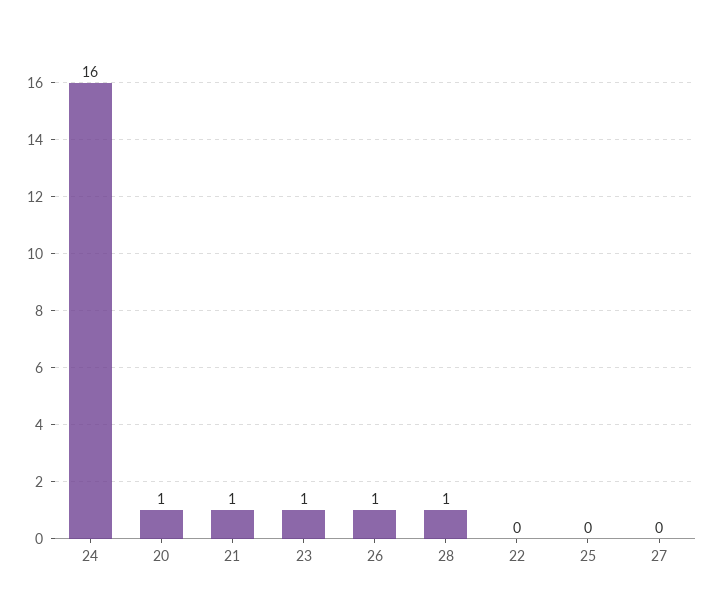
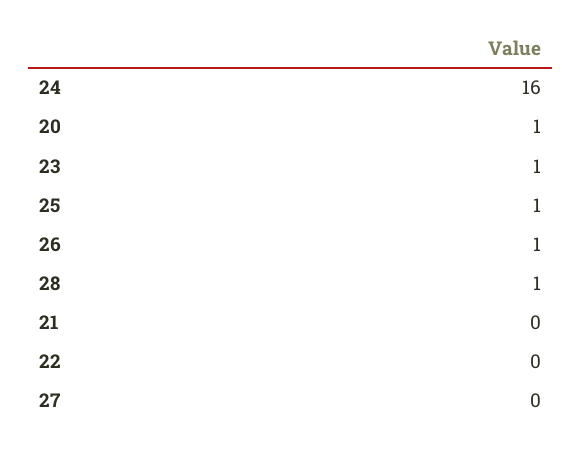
21: 1 -> 0
25: 0 -> 1

